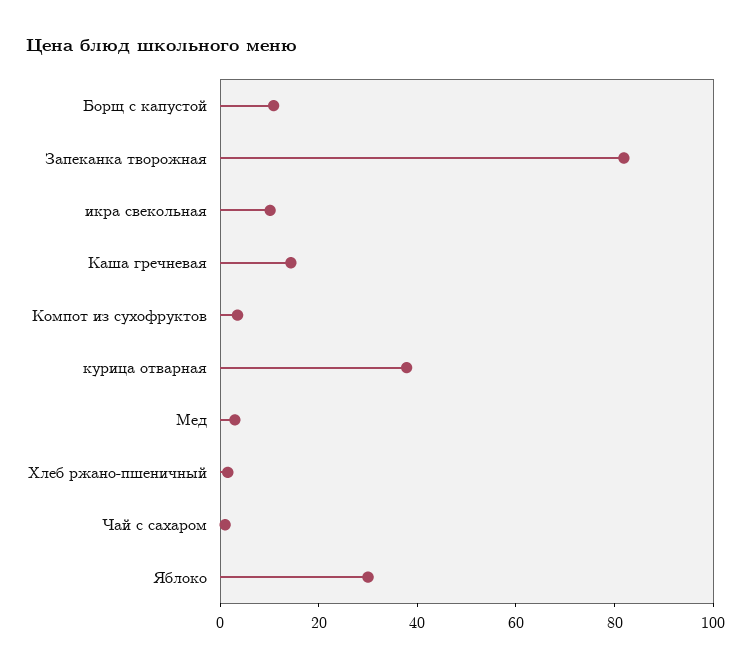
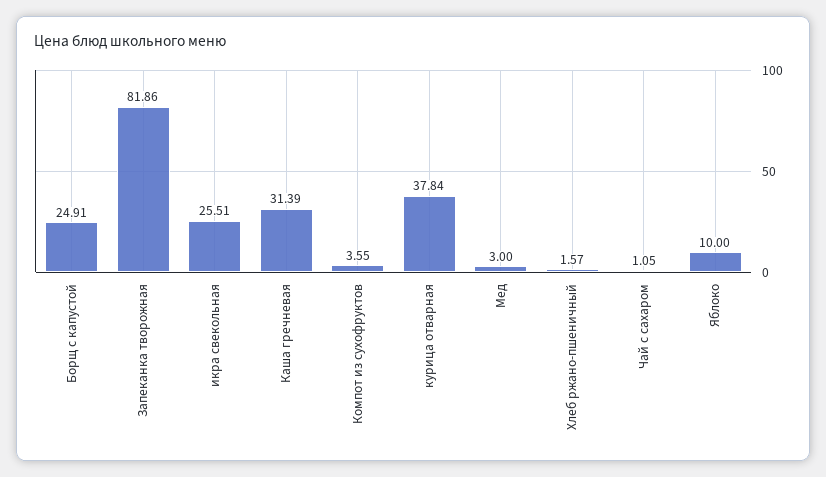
Борщ с капустой: 10 -> 24.91
икра свекольная: 10 -> 25.51
Каша гречневая: 15 -> 31.39
Яблоко: 30 -> 10

